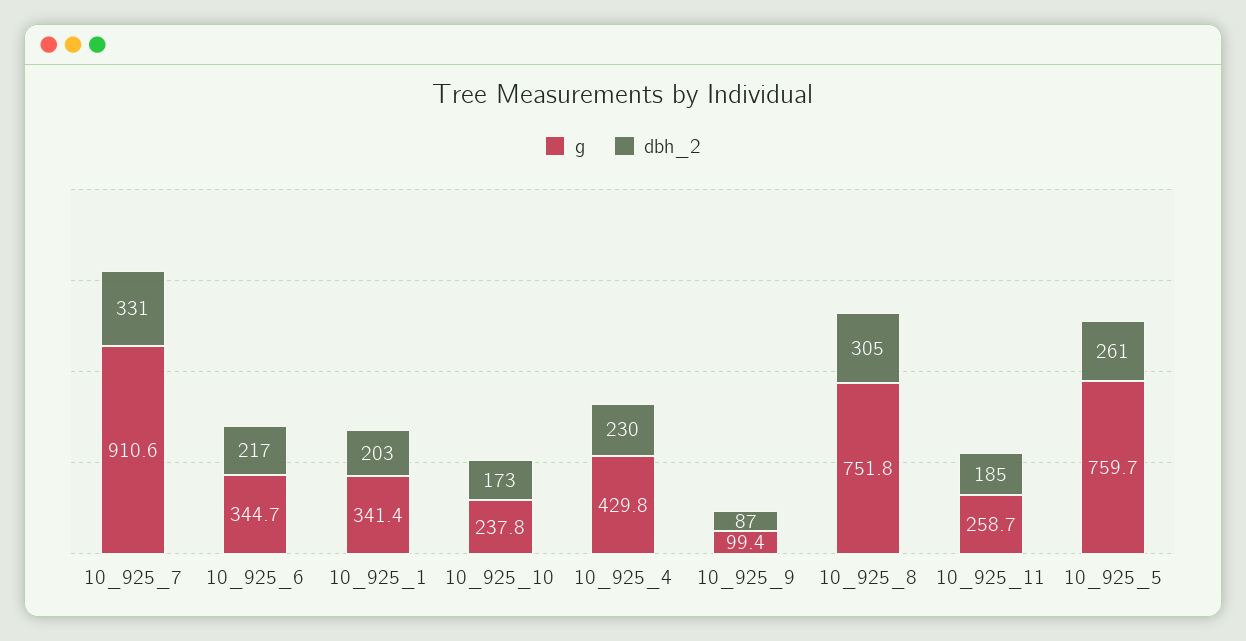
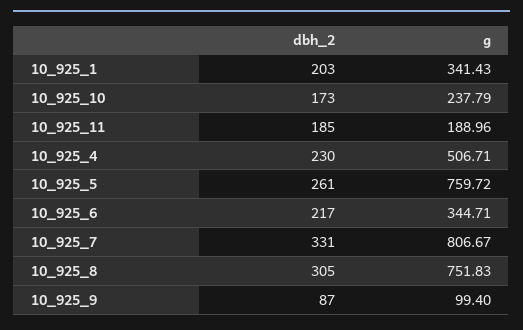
g, 10_925_7: 910.6 -> 806.67
g, 10_925_4: 429.8 -> 506.71
g, 10_925_11: 258.7 -> 188.96

